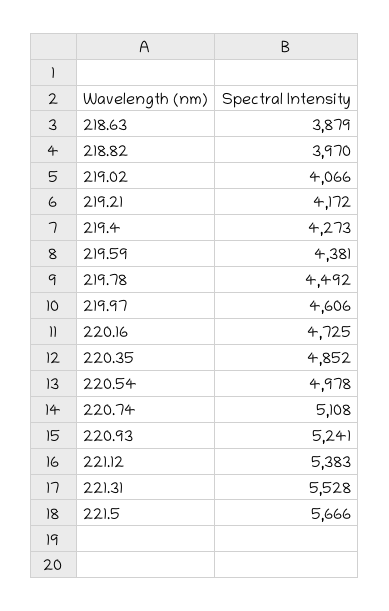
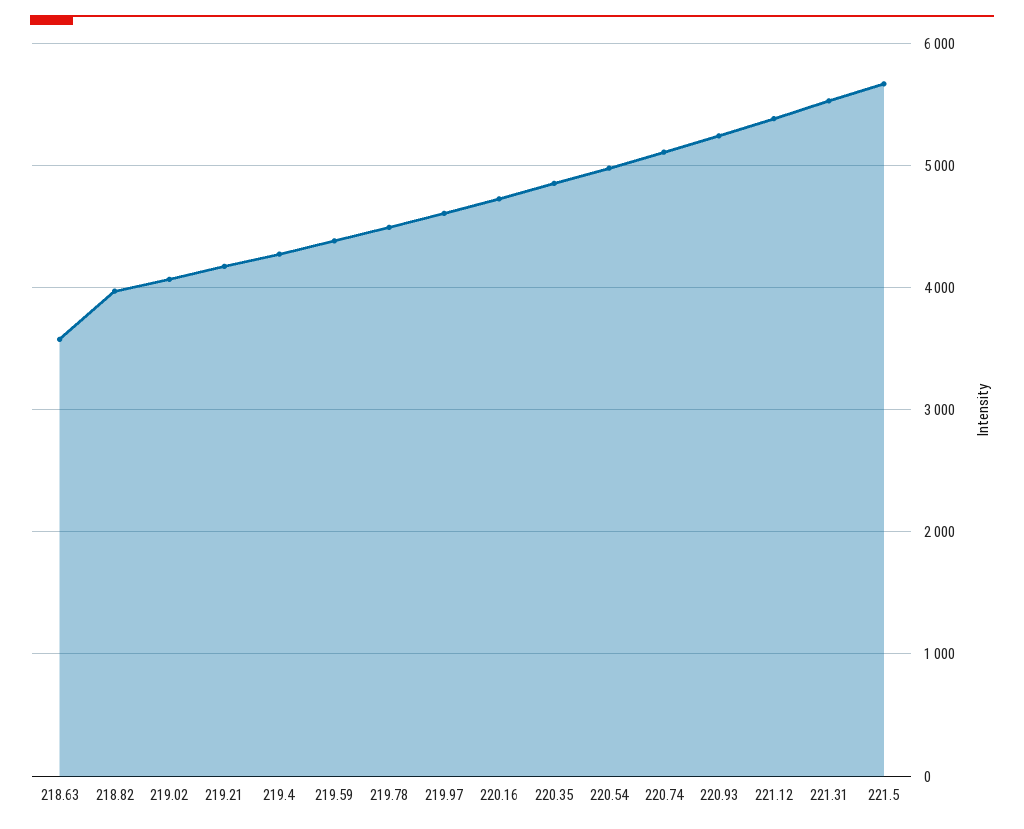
218.63: 3879 -> 3600

